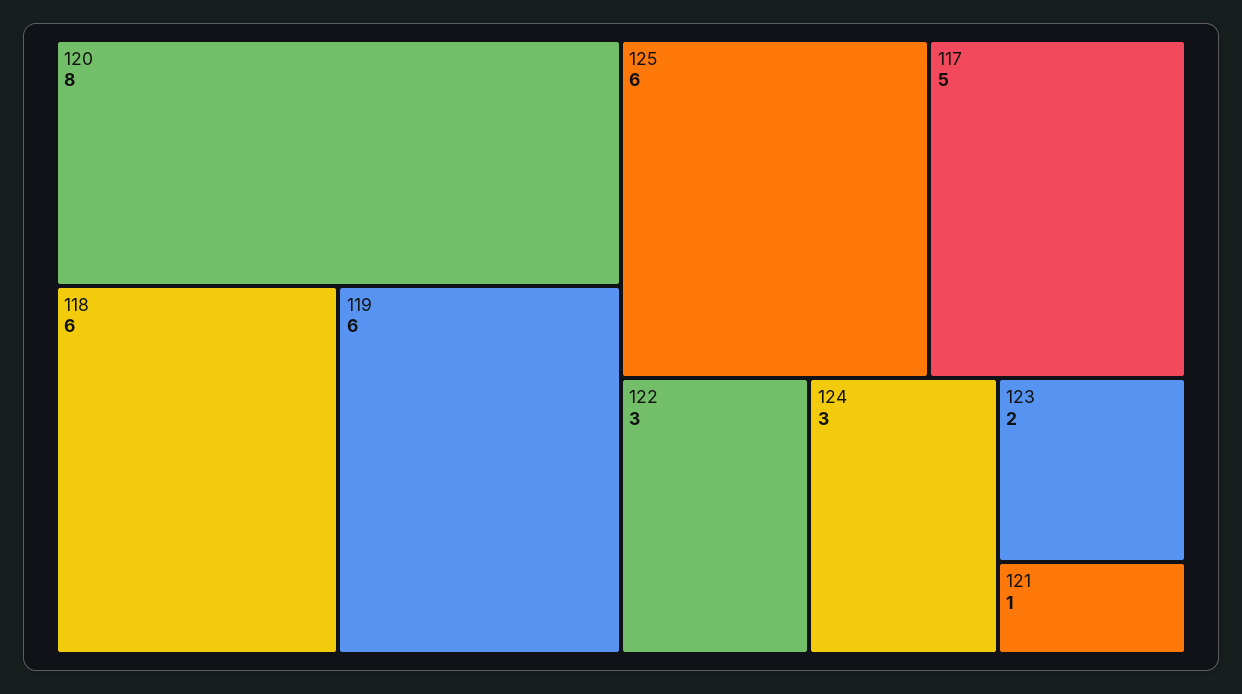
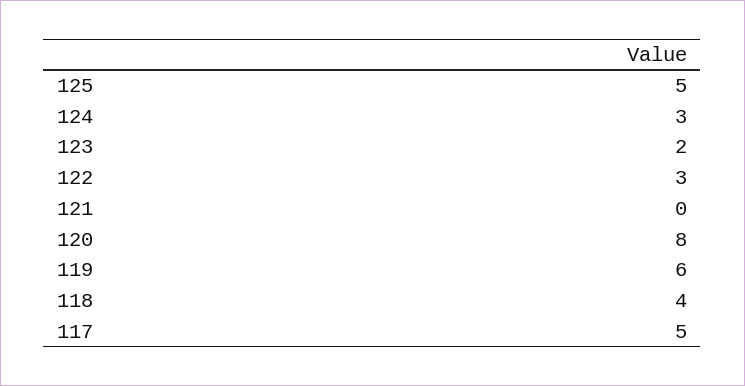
118: 6 -> 4
125: 6 -> 5
121: 1 -> 0

